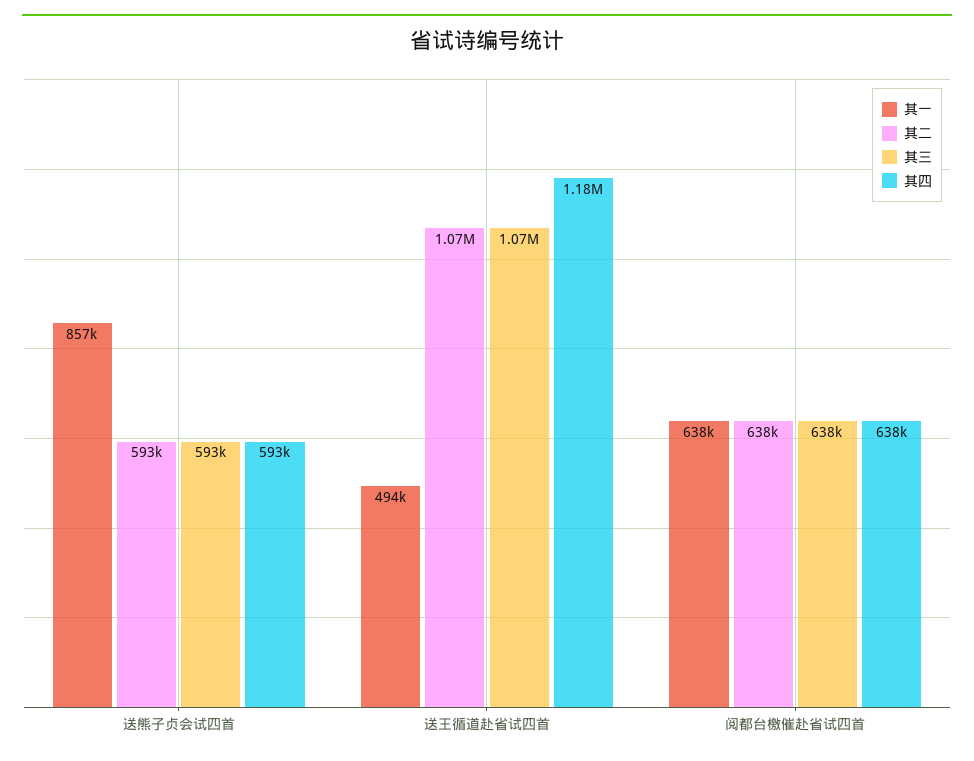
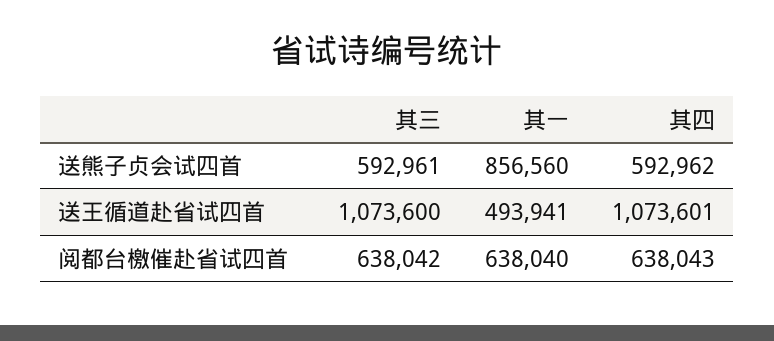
其二, 送熊子贞会试四首: 593000 -> none
其二, 送王循道赴省试四首: 1070000 -> none
其四, 送王循道赴省试四首: 1180000 -> 1073601
其二, 阅都台檄催赴省试四首: 638000 -> none

